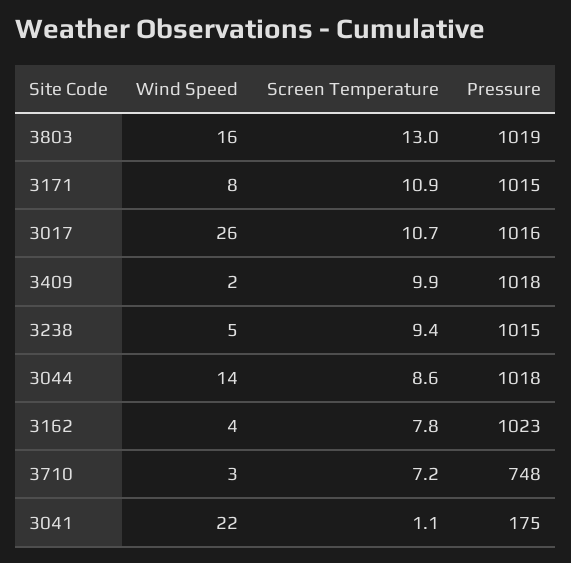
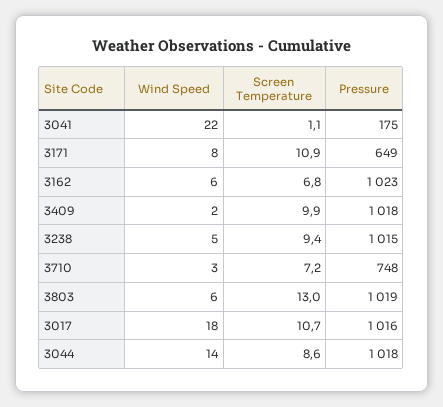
Wind Speed, 3803: 16 -> 6
Pressure, 3171: 1015 -> 649
Wind Speed, 3017: 26 -> 18
Wind Speed, 3162: 4 -> 6
Screen Temperature, 3162: 7.8 -> 6.8

